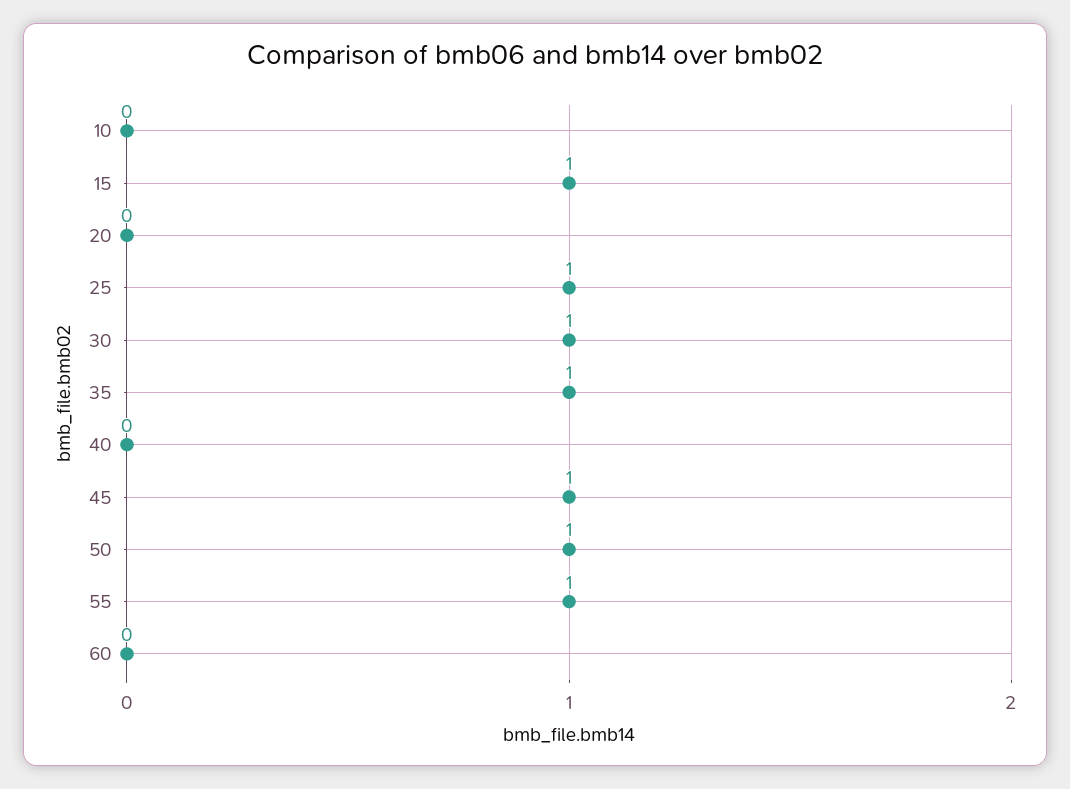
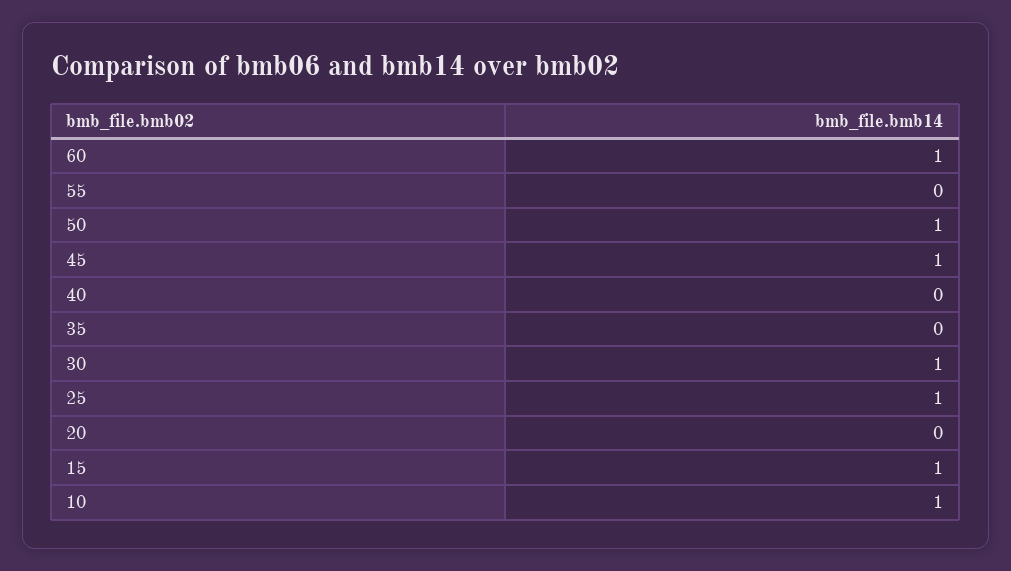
10: 0 -> 1
35: 1 -> 0
55: 1 -> 0
60: 0 -> 1

